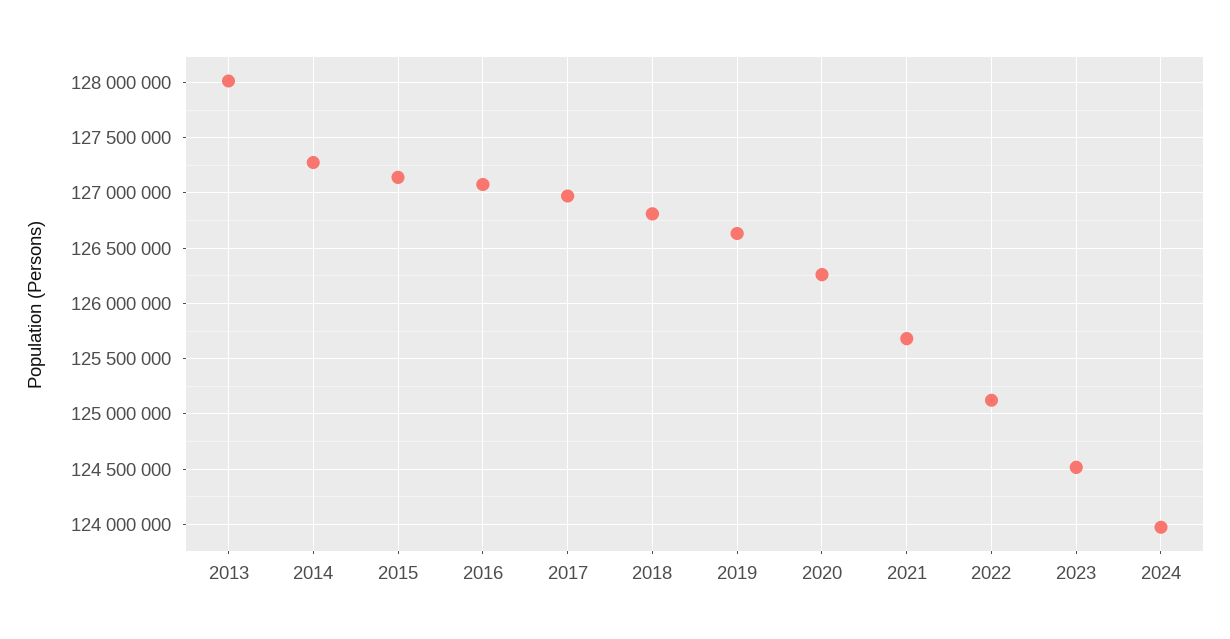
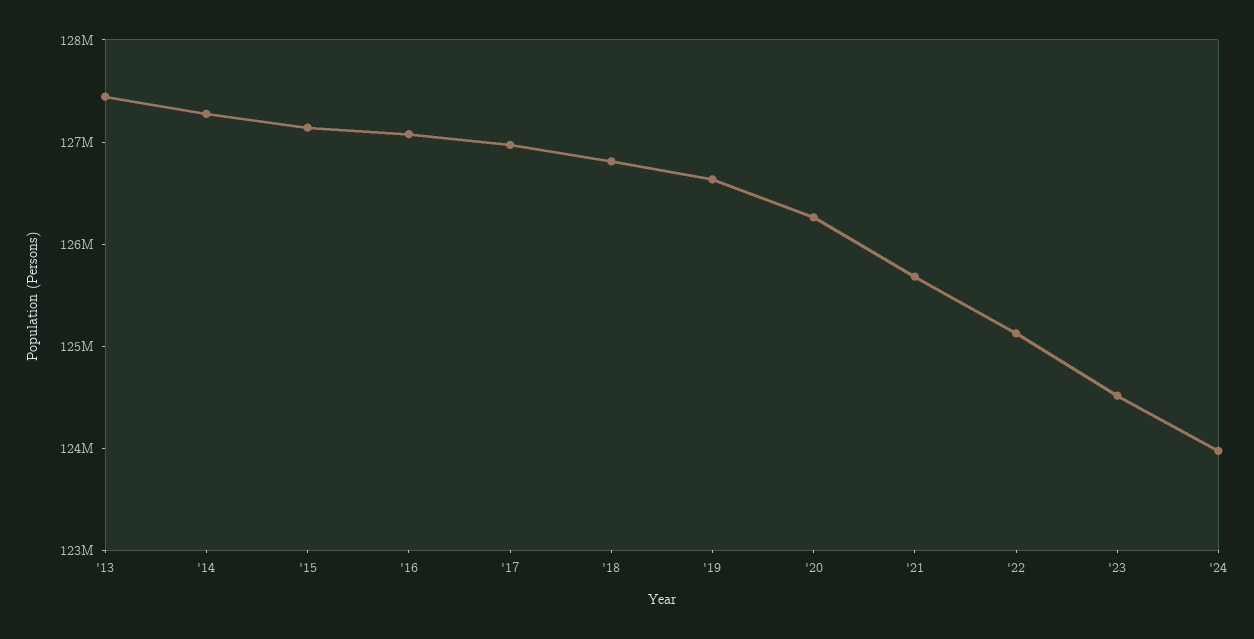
2013: 128000000 -> 127400000

